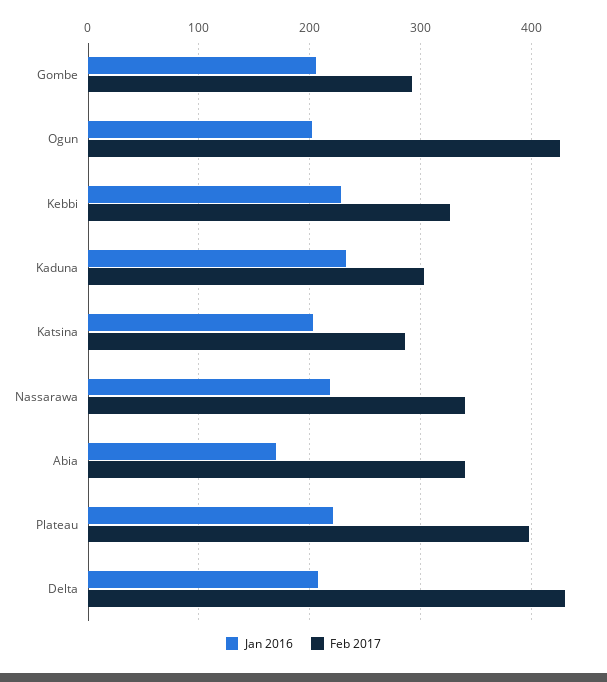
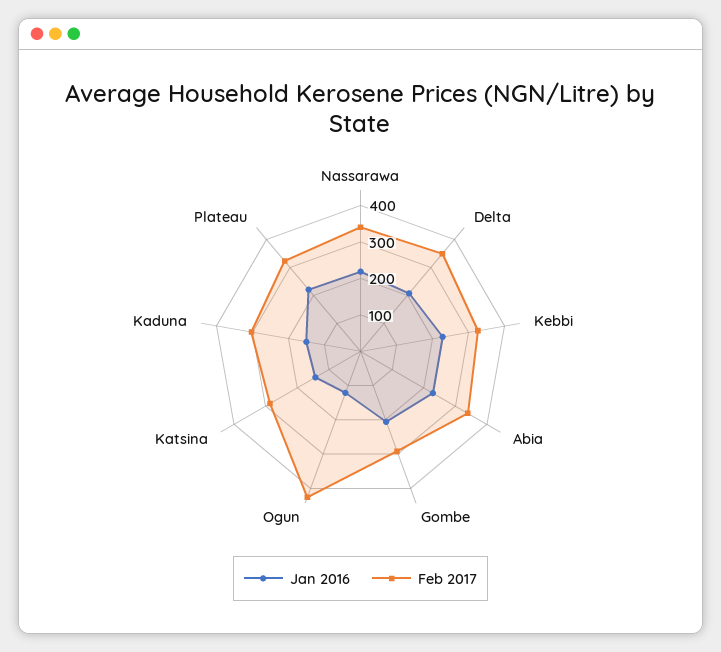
Jan 2016, Ogun: 200 -> 125
Jan 2016, Kaduna: 230 -> 150
Jan 2016, Katsina: 200 -> 150
Jan 2016, Abia: 170 -> 225
Feb 2017, Plateau: 400 -> 325
Feb 2017, Delta: 430 -> 350

